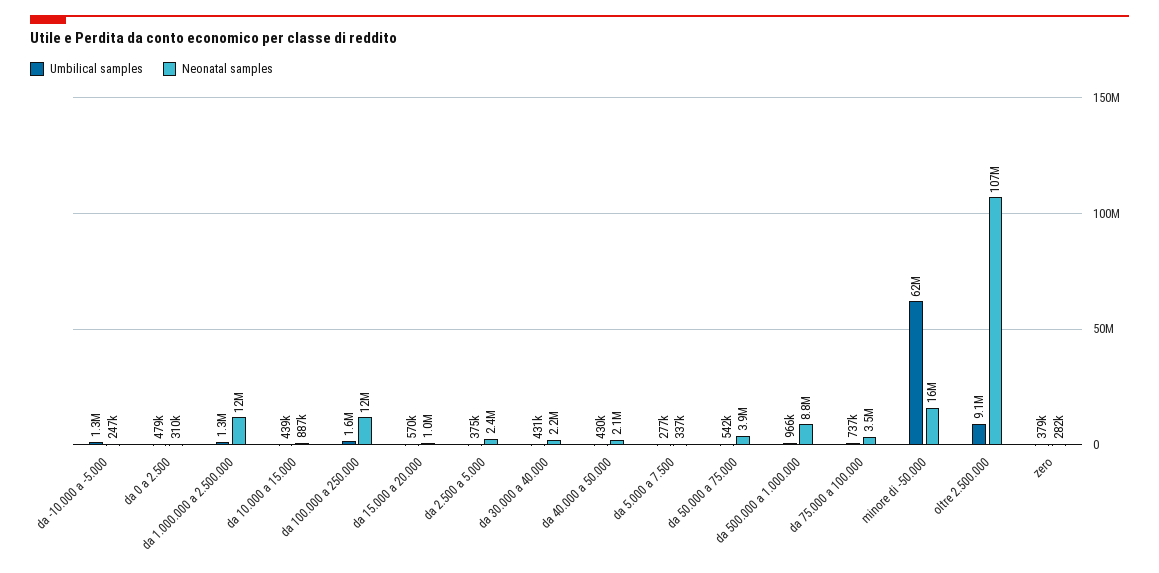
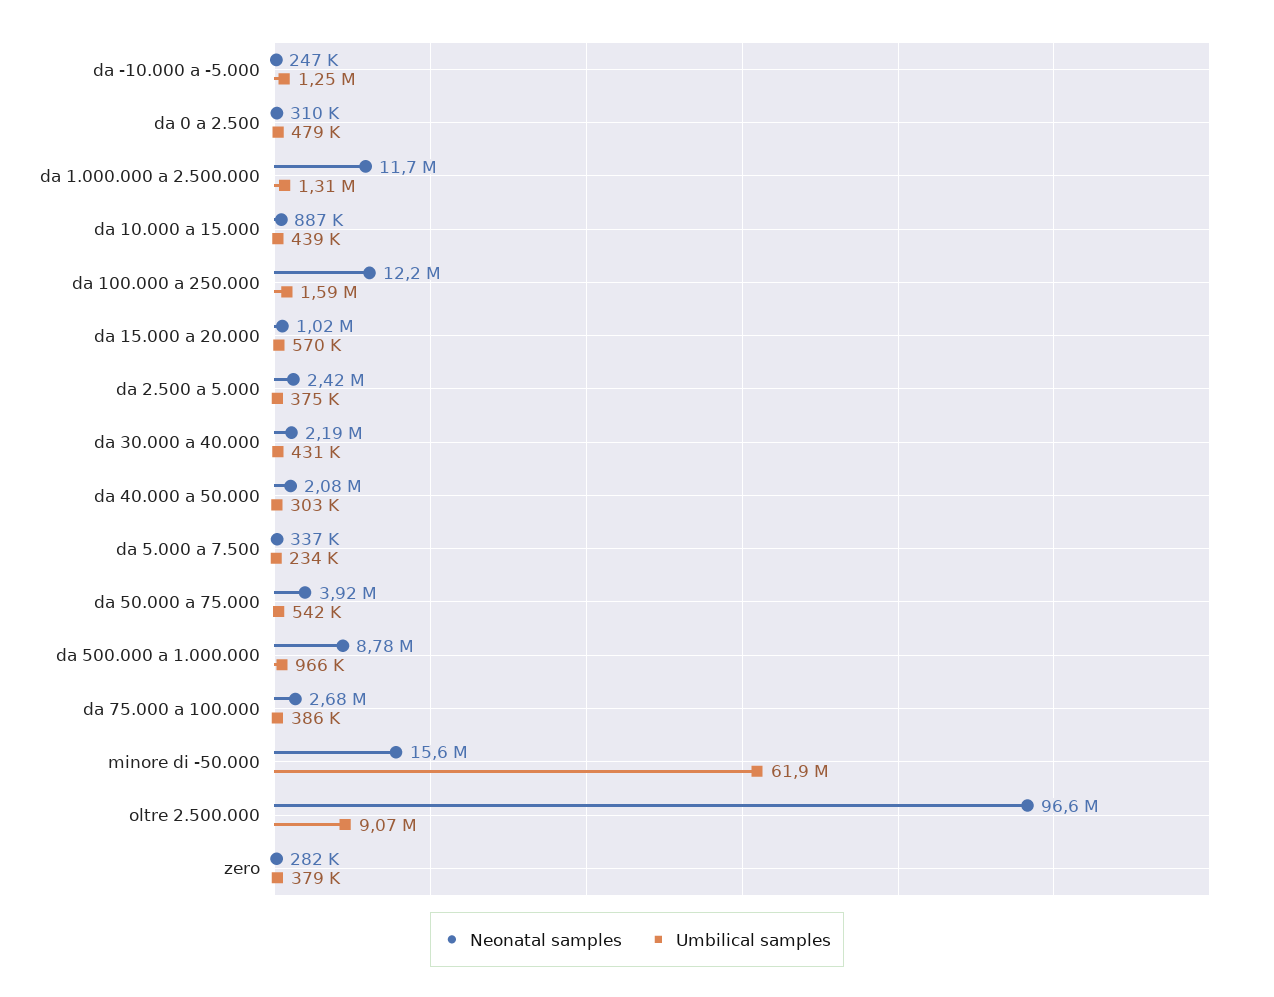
Umbilical samples, da 40.000 a 50.000: 430000 -> 303000
Umbilical samples, da 5.000 a 7.500: 277000 -> 234000
Umbilical samples, da 75.000 a 100.000: 737000 -> 386000
Neonatal samples, da 75.000 a 100.000: 3500000 -> 2680000
Neonatal samples, oltre 2.500.000: 107000000 -> 96600000

